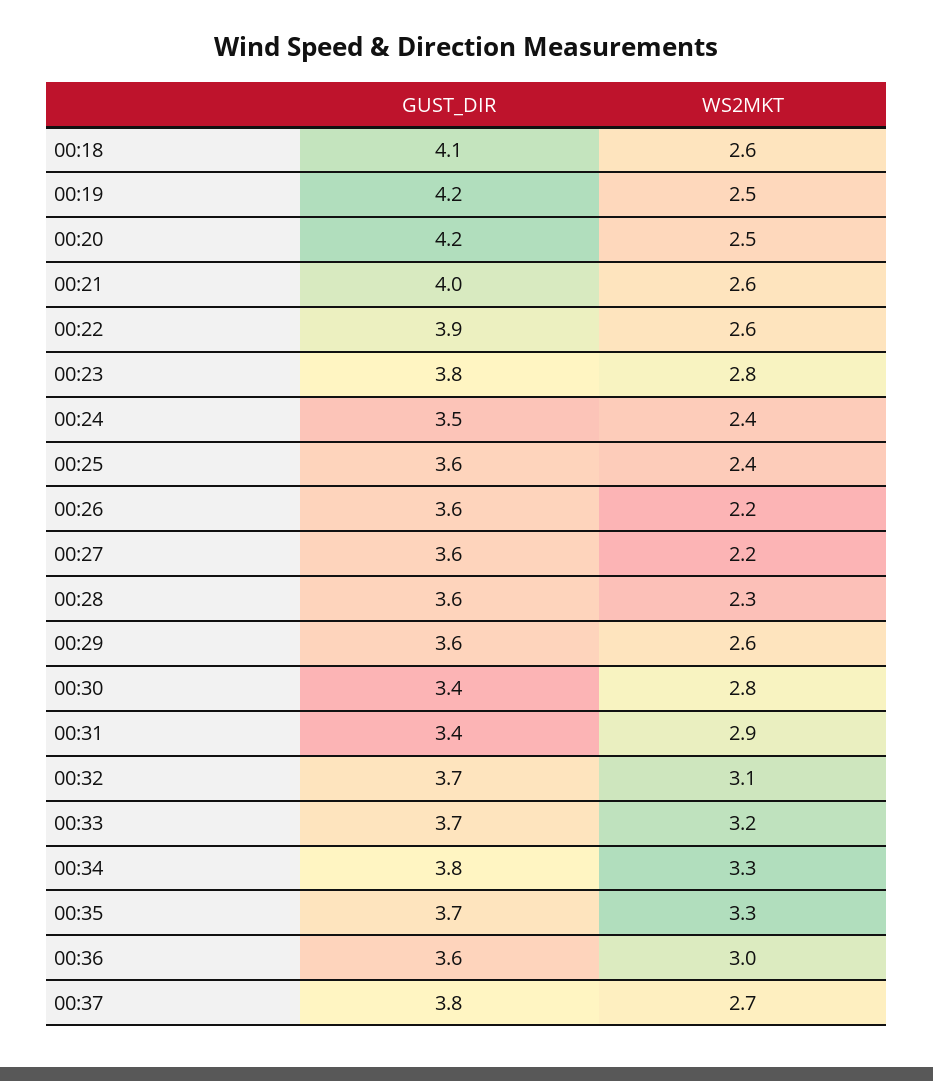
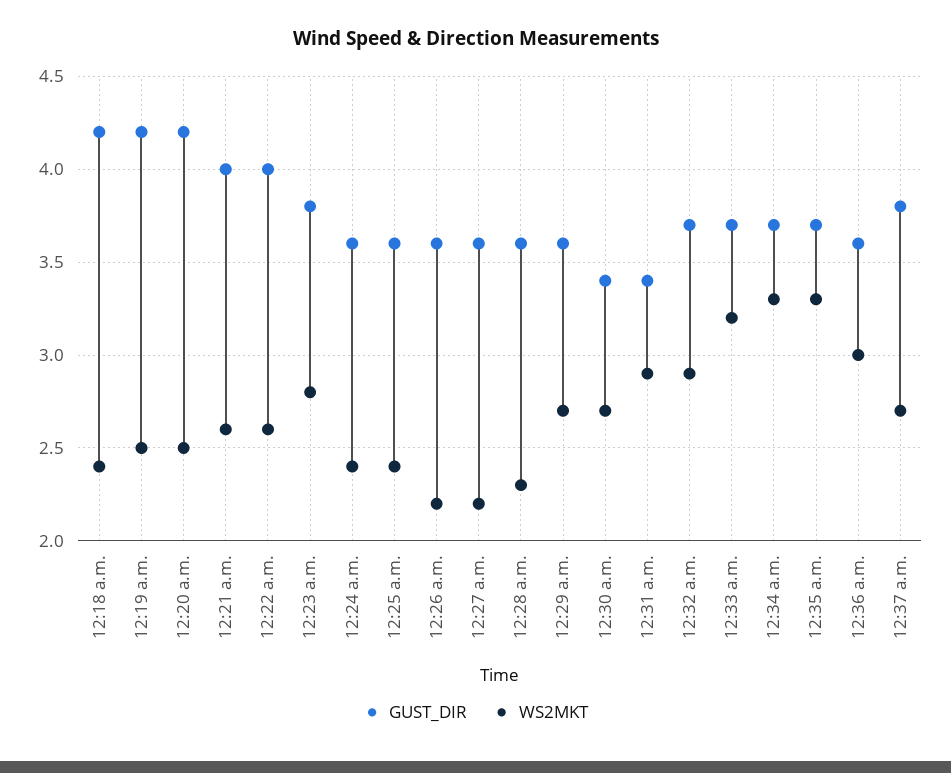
GUST_DIR, 00:18: 4.1 -> 4.2
WS2MKT, 00:18: 2.6 -> 2.4
GUST_DIR, 00:22: 3.9 -> 4
GUST_DIR, 00:24: 3.5 -> 3.6
WS2MKT, 00:29: 2.6 -> 2.7
WS2MKT, 00:30: 2.8 -> 2.7
WS2MKT, 00:32: 3.1 -> 2.9
GUST_DIR, 00:34: 3.8 -> 3.7

